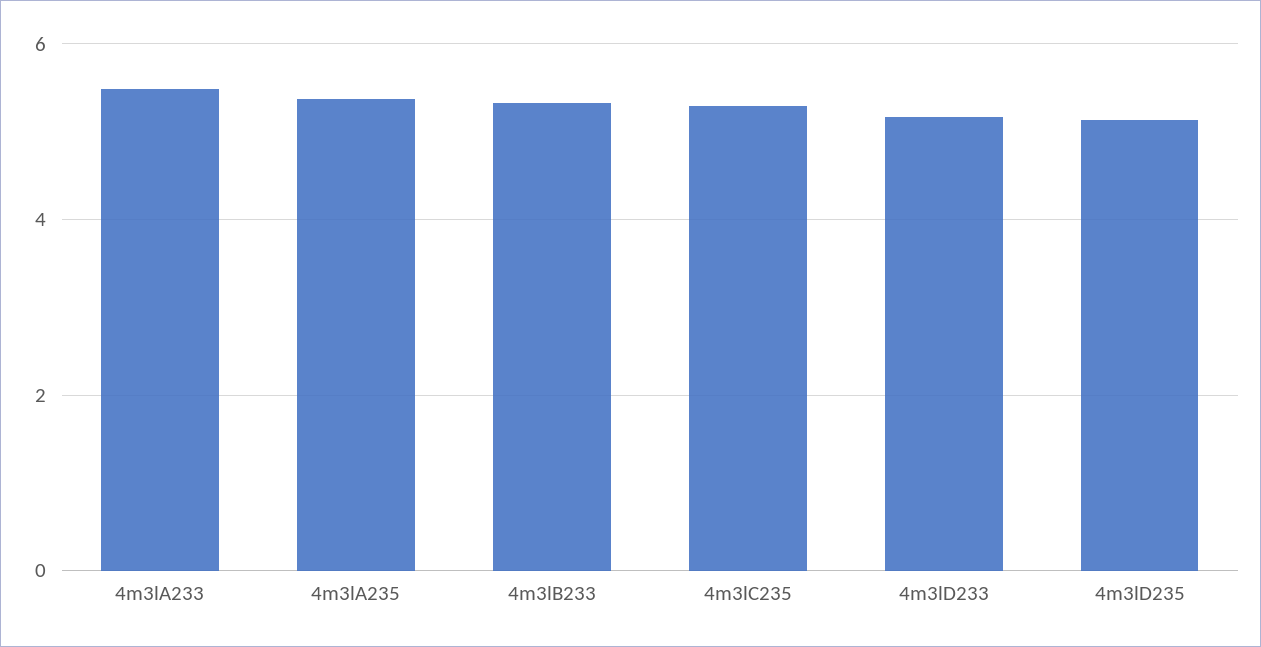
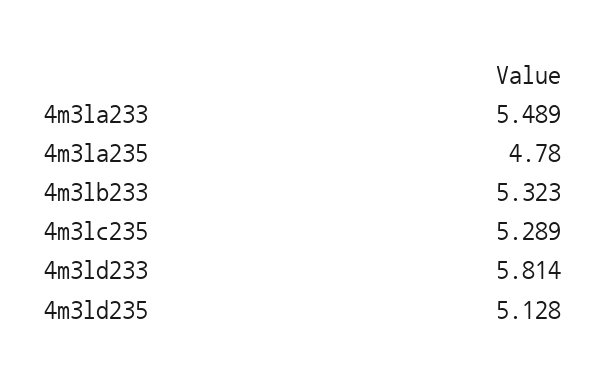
4m3lA235: 5.4 -> 4.78
4m3lD233: 5.2 -> 5.814

